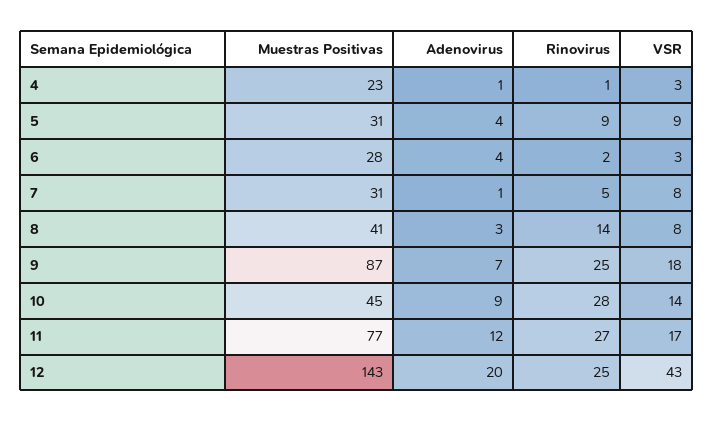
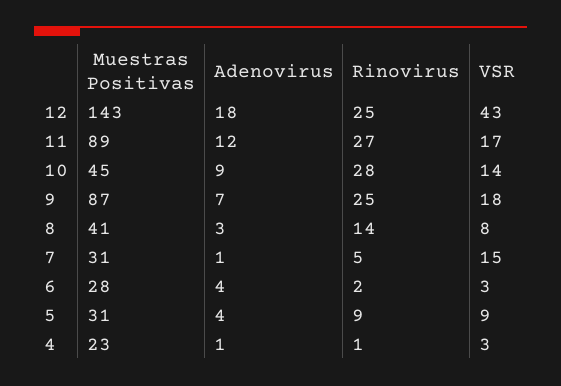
VSR, 7: 8 -> 15
Muestras Positivas, 11: 77 -> 89
Adenovirus, 12: 20 -> 18

